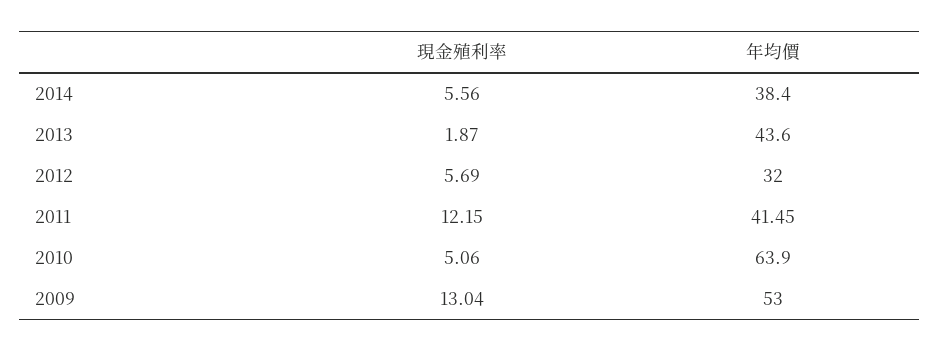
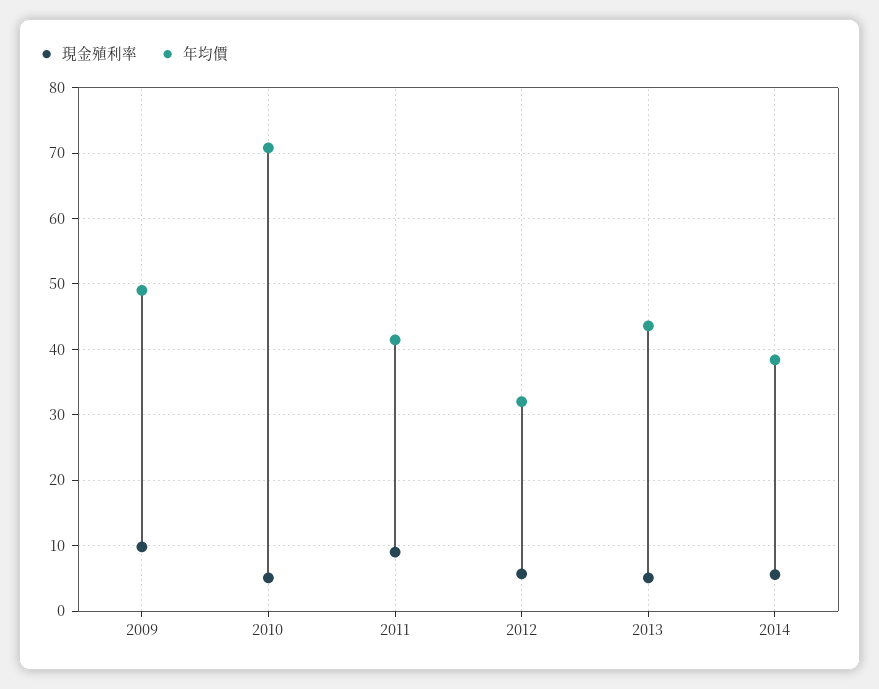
現金殖利率, 2013: 1.87 -> 5
現金殖利率, 2011: 12.15 -> 9
年均價, 2010: 63.9 -> 71
現金殖利率, 2009: 13.04 -> 10
年均價, 2009: 53 -> 49

